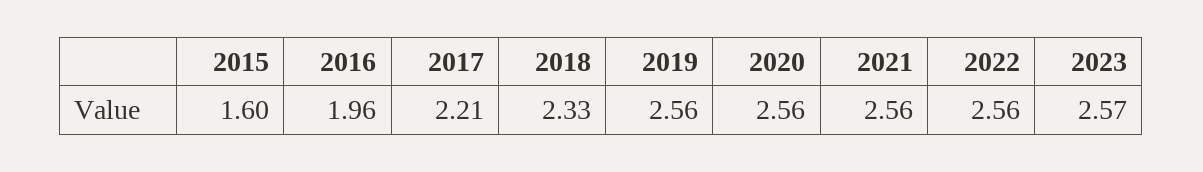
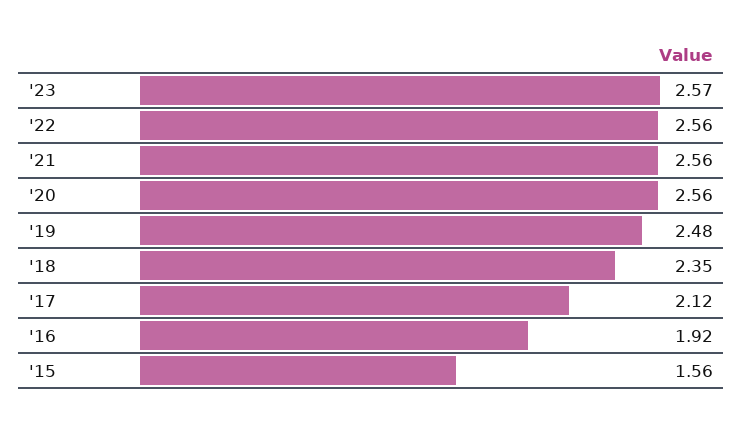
2015: 1.6 -> 1.56
2016: 1.96 -> 1.92
2017: 2.21 -> 2.12
2018: 2.33 -> 2.35
2019: 2.56 -> 2.48

